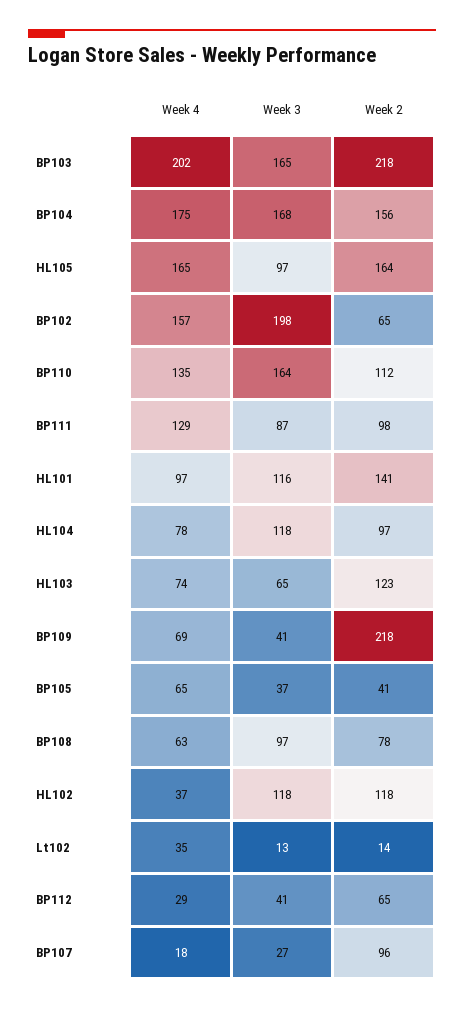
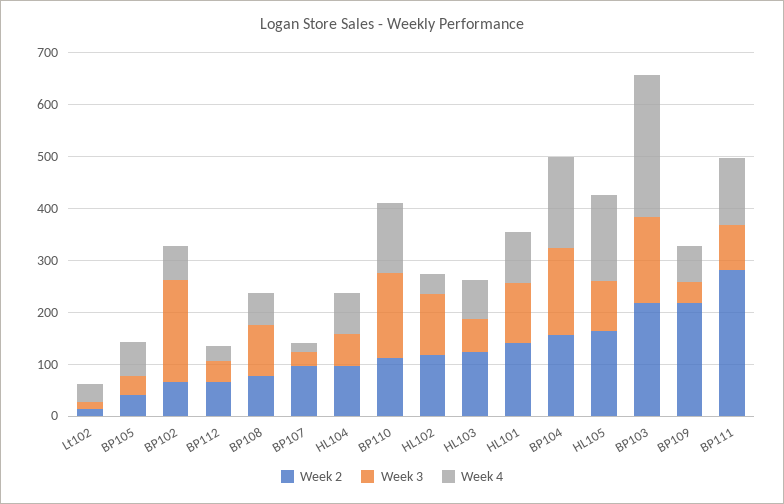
Week 4, BP103: 202 -> 280
Week 4, BP102: 157 -> 60
Week 2, BP111: 98 -> 280
Week 3, HL104: 118 -> 60

